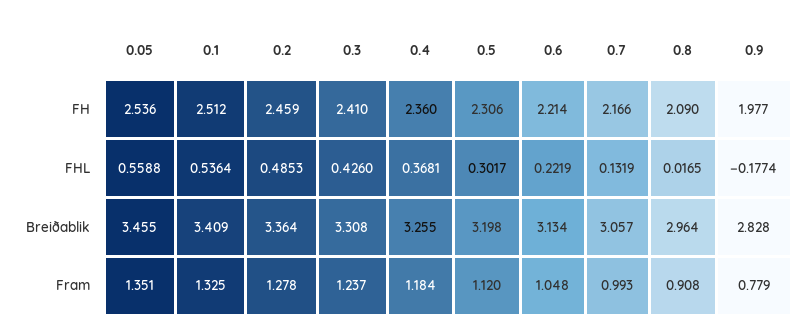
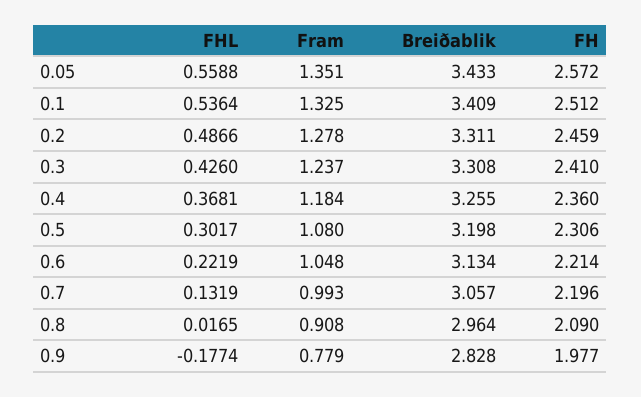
0.05, FH: 2.536 -> 2.572
0.7, FH: 2.166 -> 2.196
0.2, FHL: 0.4853 -> 0.4866
0.05, Breiðablik: 3.455 -> 3.433
0.2, Breiðablik: 3.364 -> 3.311
0.5, Fram: 1.12 -> 1.08

